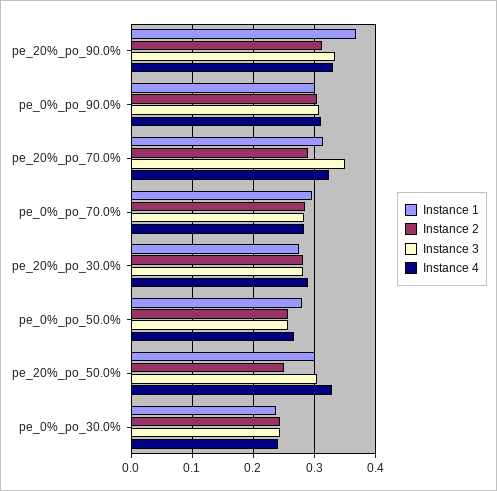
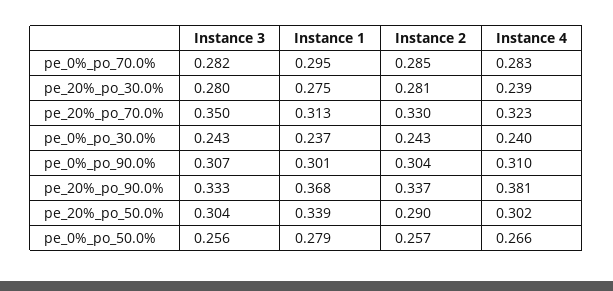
Instance 2, pe_20%_po_90.0%: 0.31 -> 0.337
Instance 4, pe_20%_po_90.0%: 0.33 -> 0.381
Instance 2, pe_20%_po_70.0%: 0.29 -> 0.33
Instance 4, pe_20%_po_30.0%: 0.29 -> 0.239
Instance 1, pe_20%_po_50.0%: 0.3 -> 0.339
Instance 2, pe_20%_po_50.0%: 0.25 -> 0.29
Instance 4, pe_20%_po_50.0%: 0.33 -> 0.302

